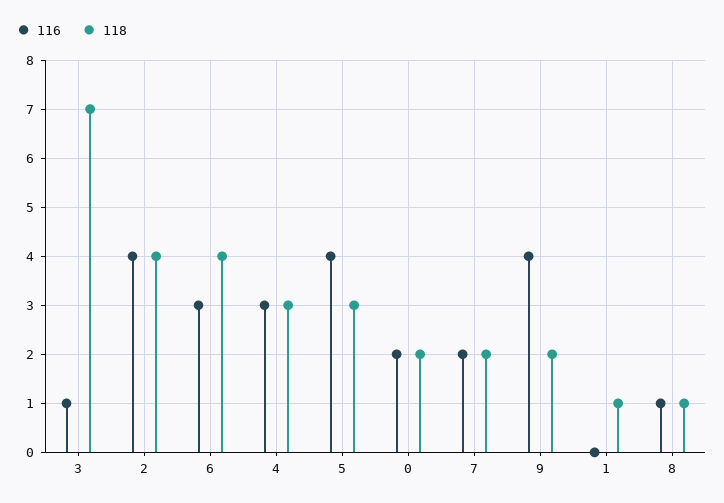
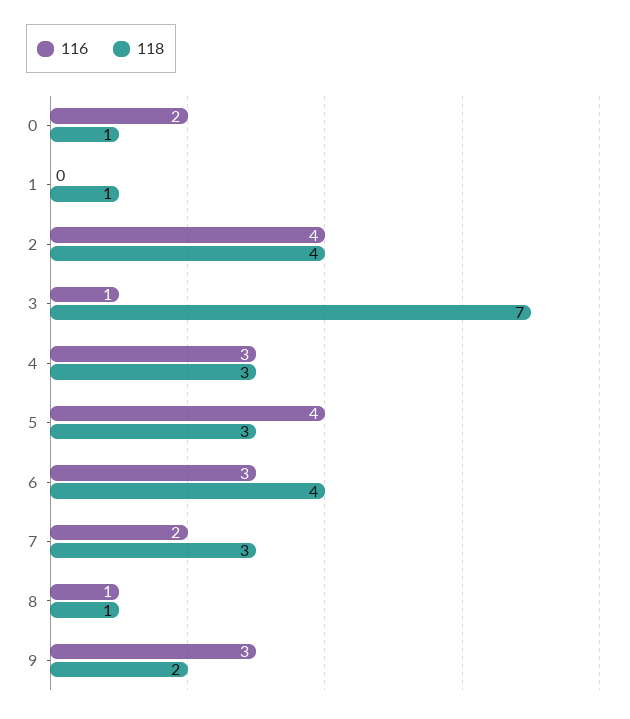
118, 0: 2 -> 1
118, 7: 2 -> 3
116, 9: 4 -> 3

